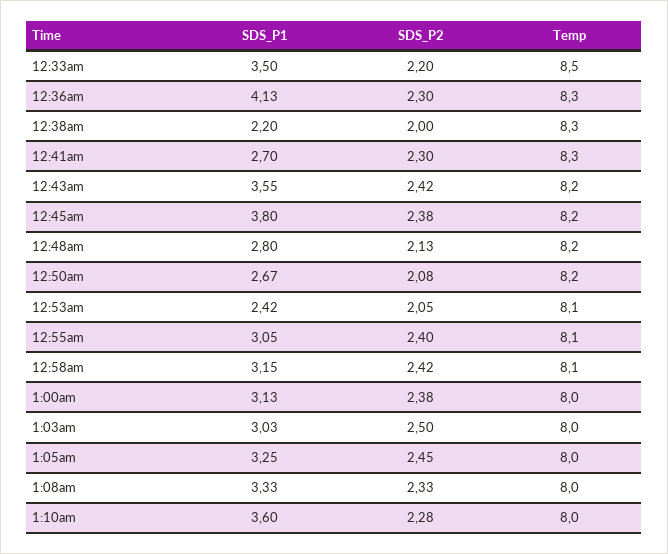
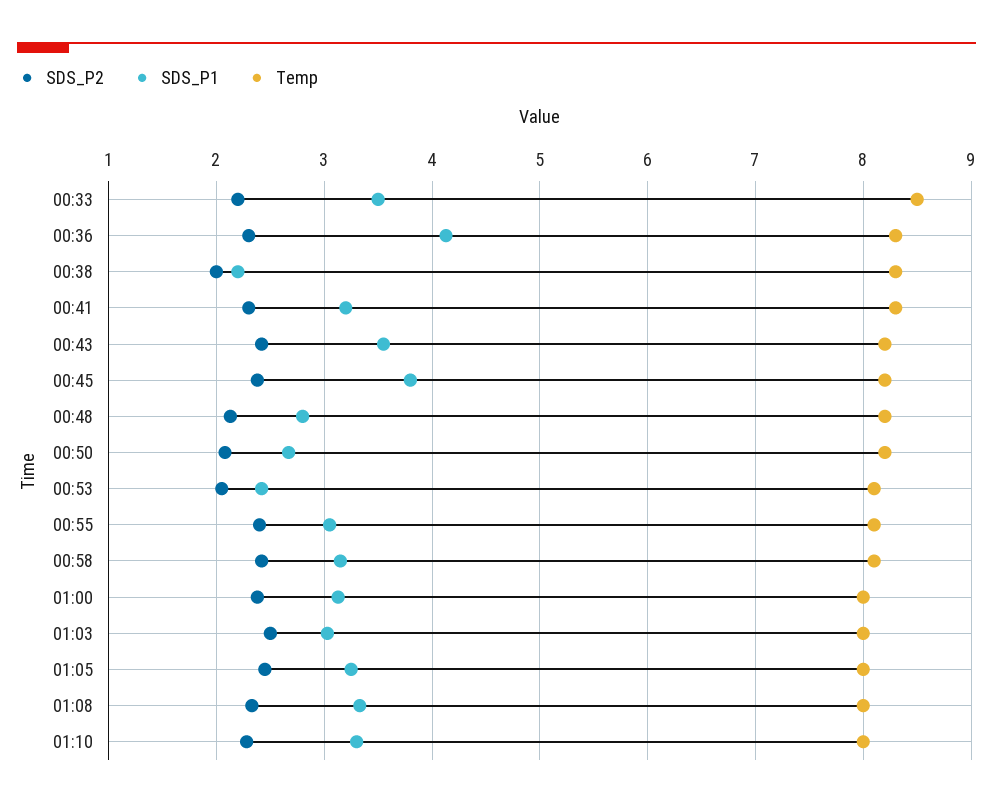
SDS_P1, 12:41am: 2.7 -> 3.2
SDS_P1, 1:10am: 3.6 -> 3.3

